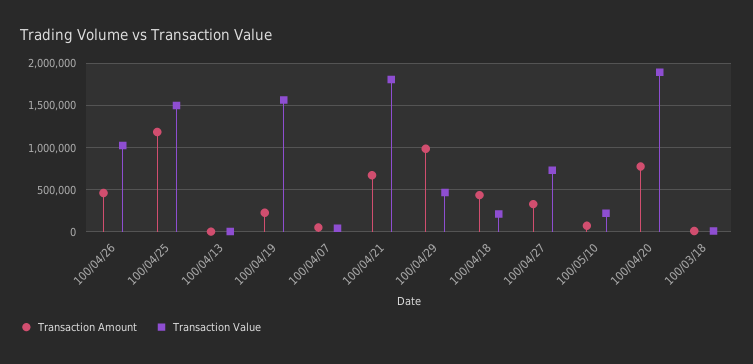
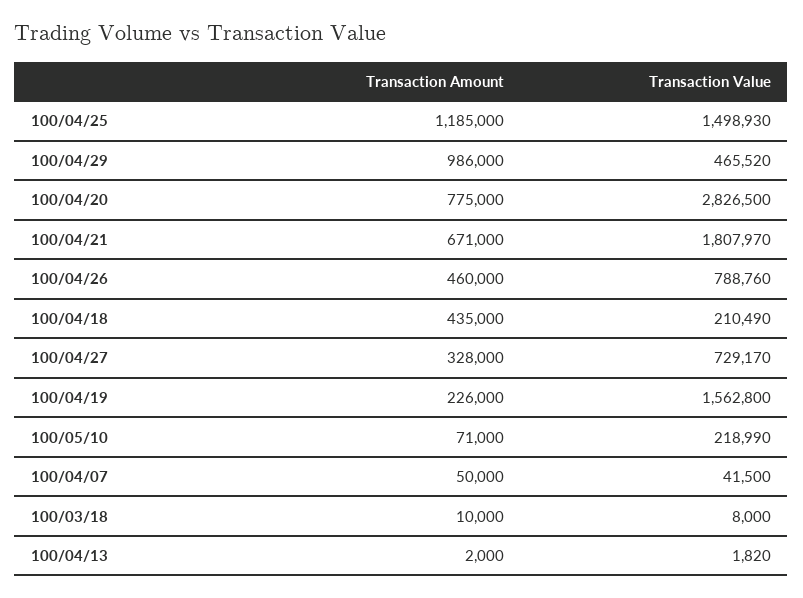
Transaction Value, 100/04/26: 1000000 -> 788760
Transaction Value, 100/04/20: 1900000 -> 2826500

